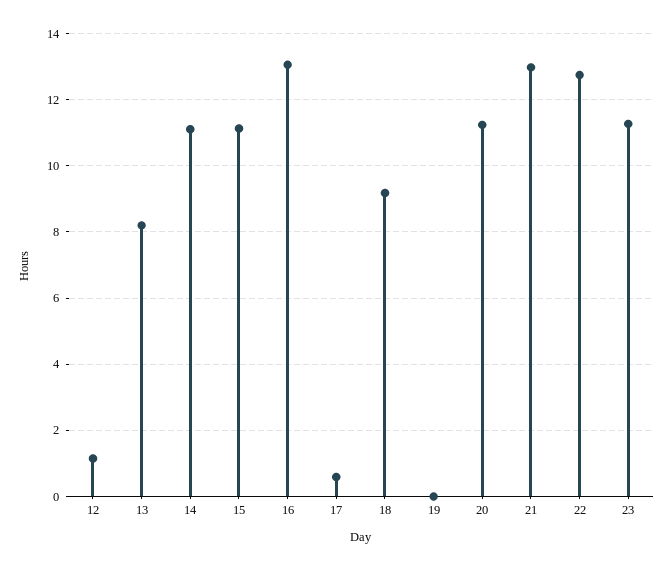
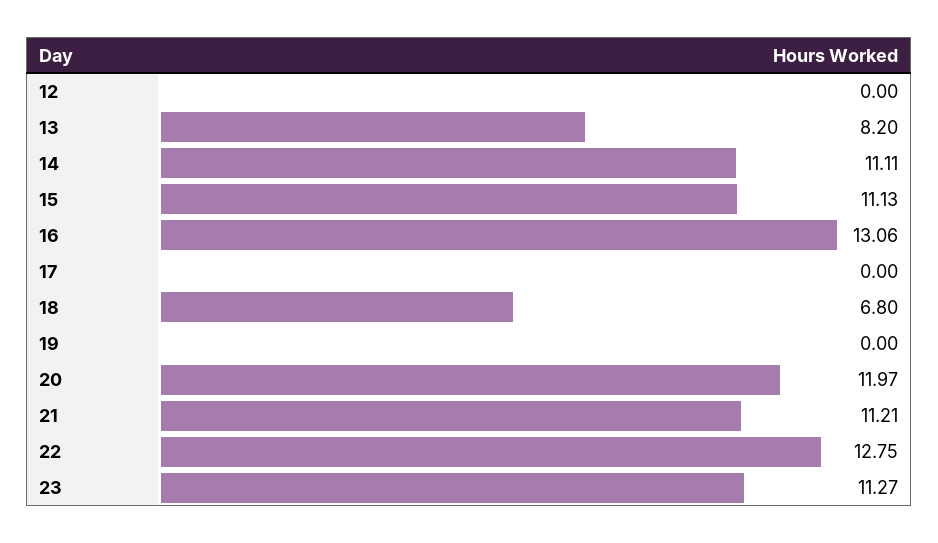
12: 1.2 -> 0
17: 0.6 -> 0
18: 9.2 -> 6.8
20: 11.2 -> 11.97
21: 13 -> 11.21

